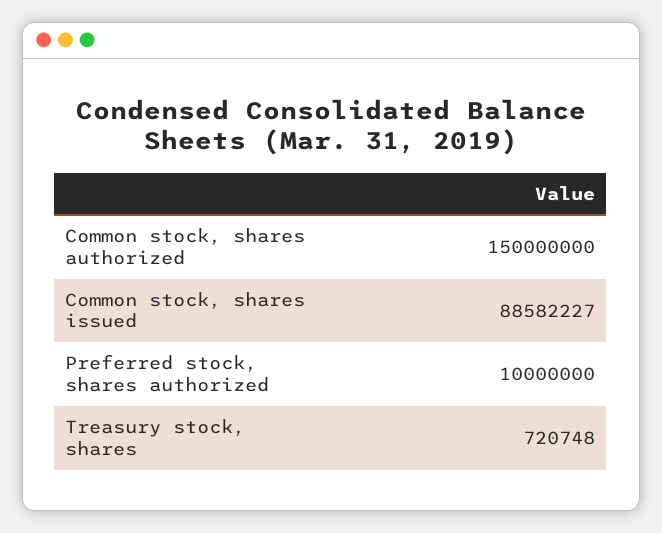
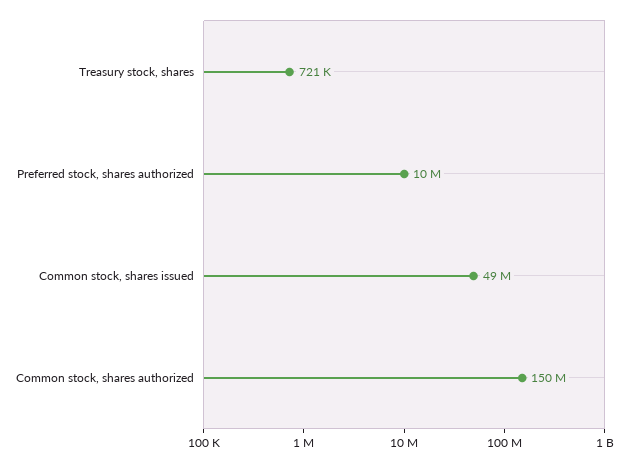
Common stock, shares issued: 88582227 -> 49000000

